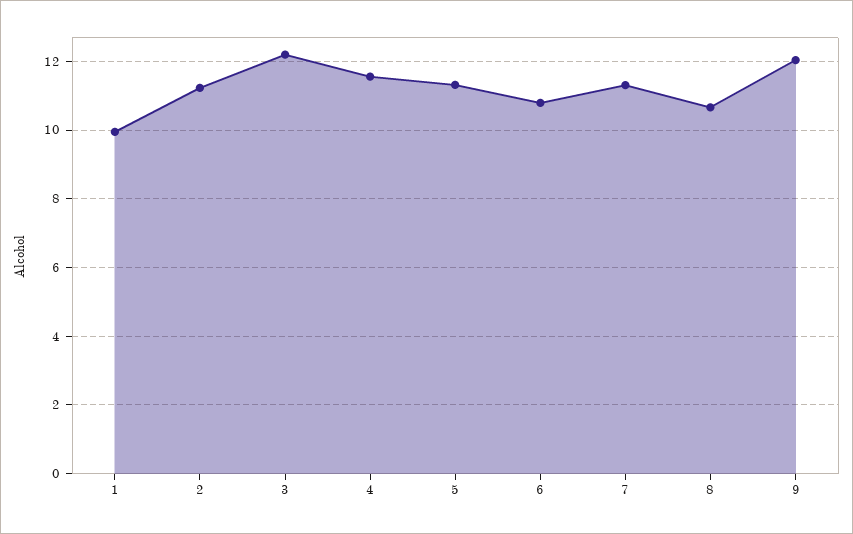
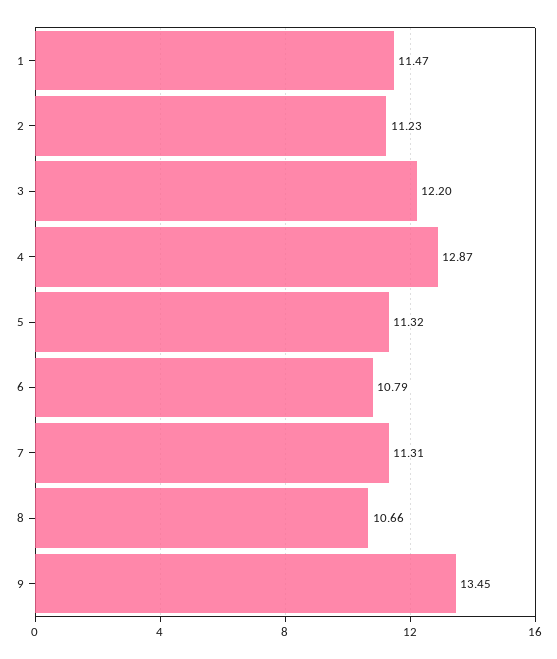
1: 10 -> 11.47
4: 11.6 -> 12.87
9: 12 -> 13.45

